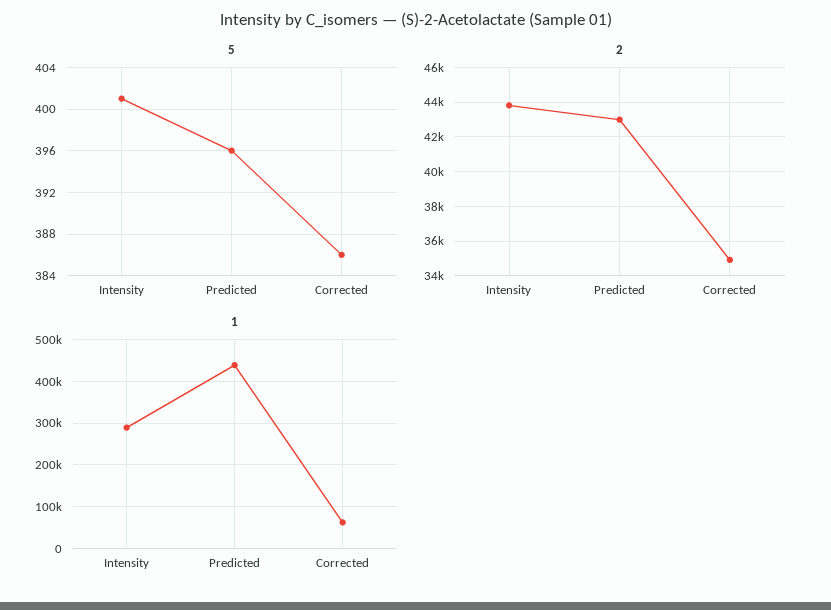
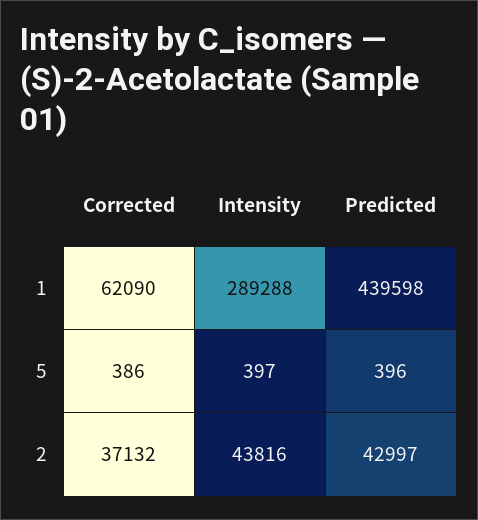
5, Intensity: 401 -> 397
2, Corrected: 35000 -> 37132

